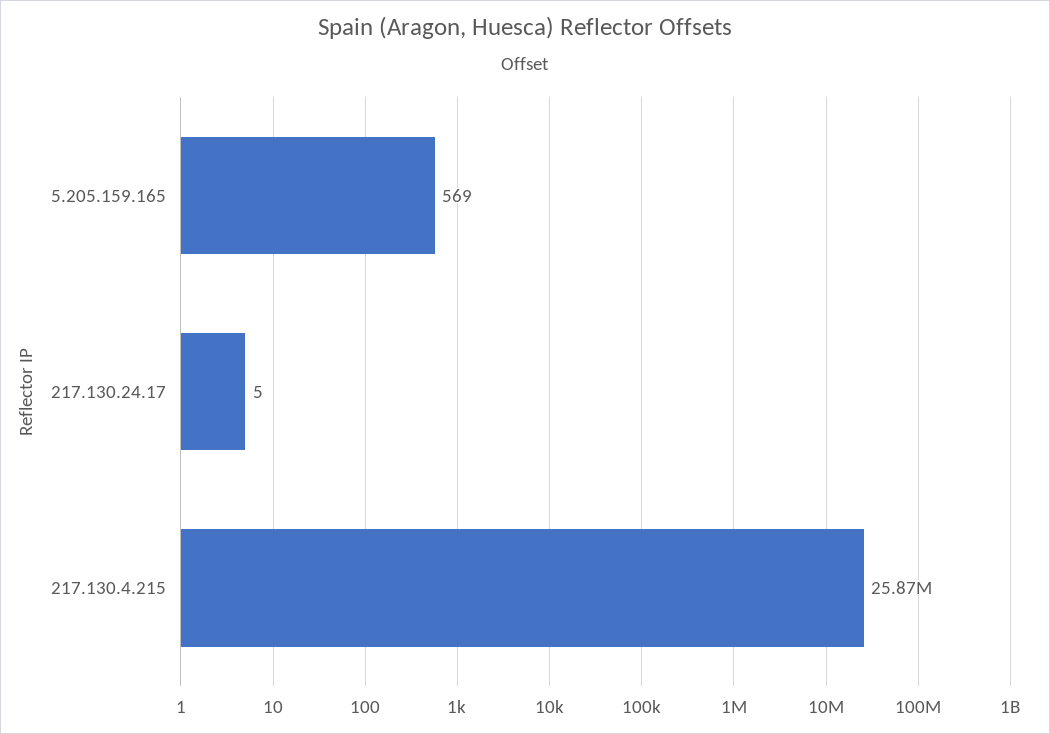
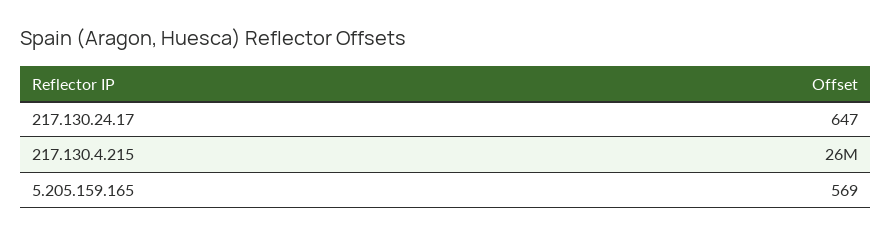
217.130.24.17: 5 -> 647

